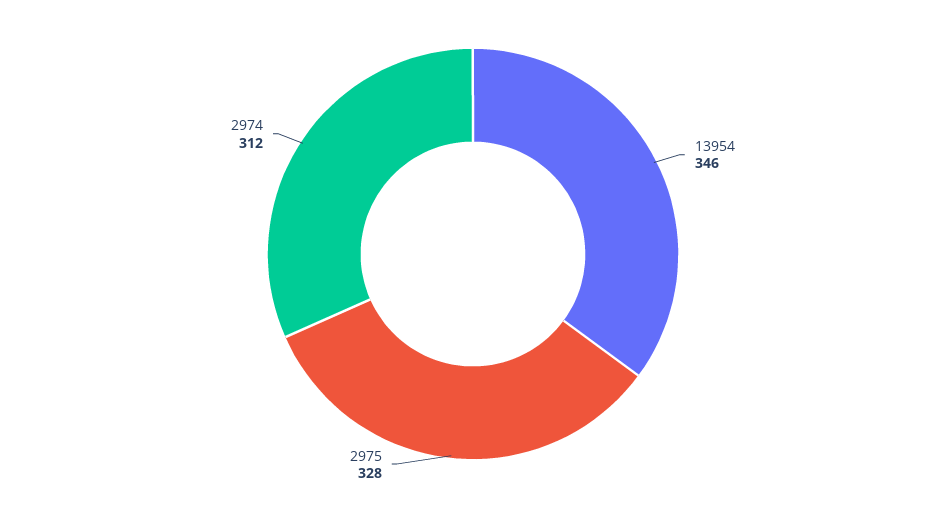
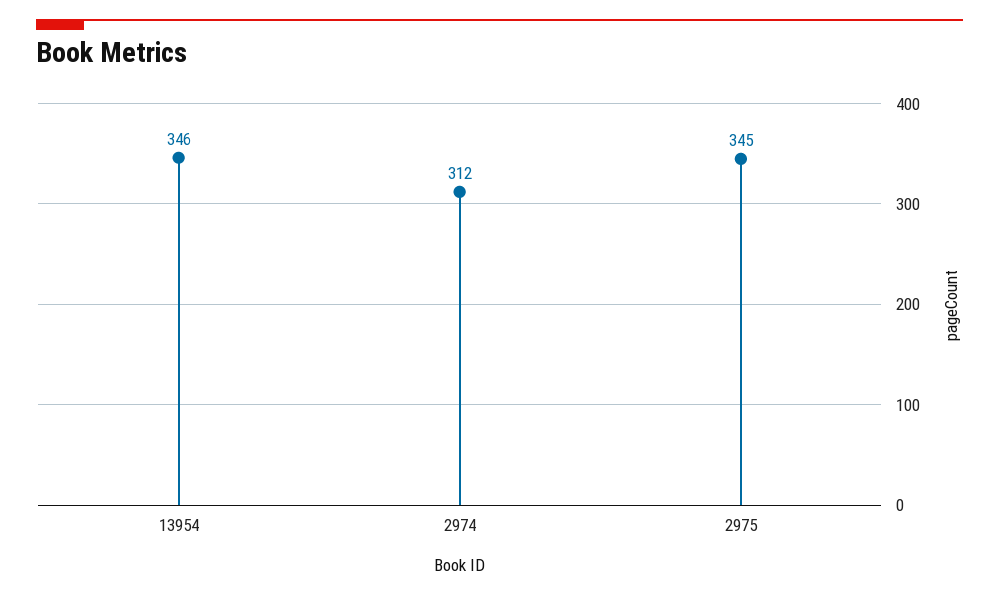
2975: 328 -> 345

